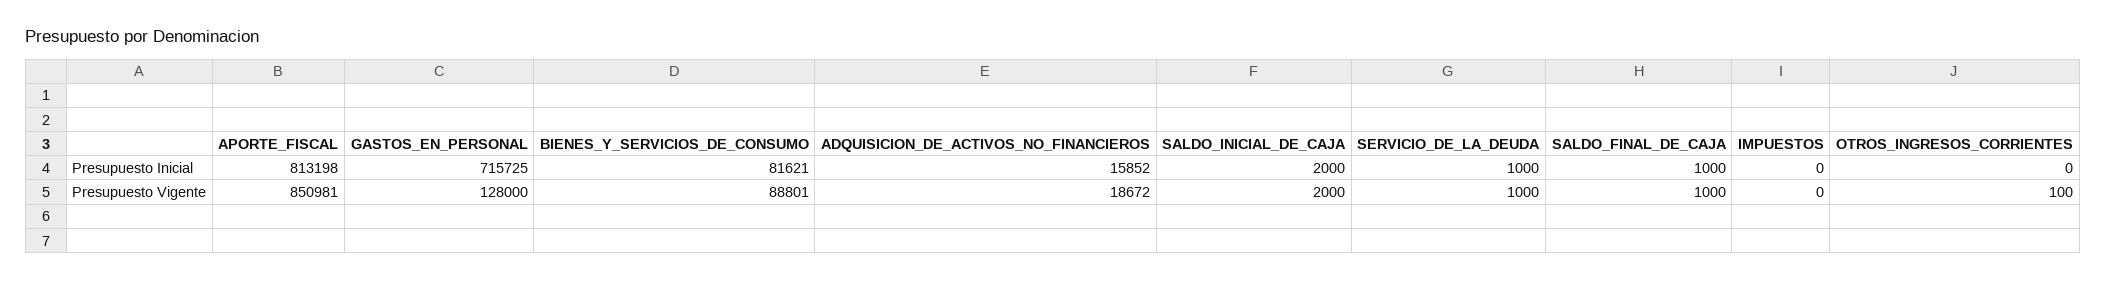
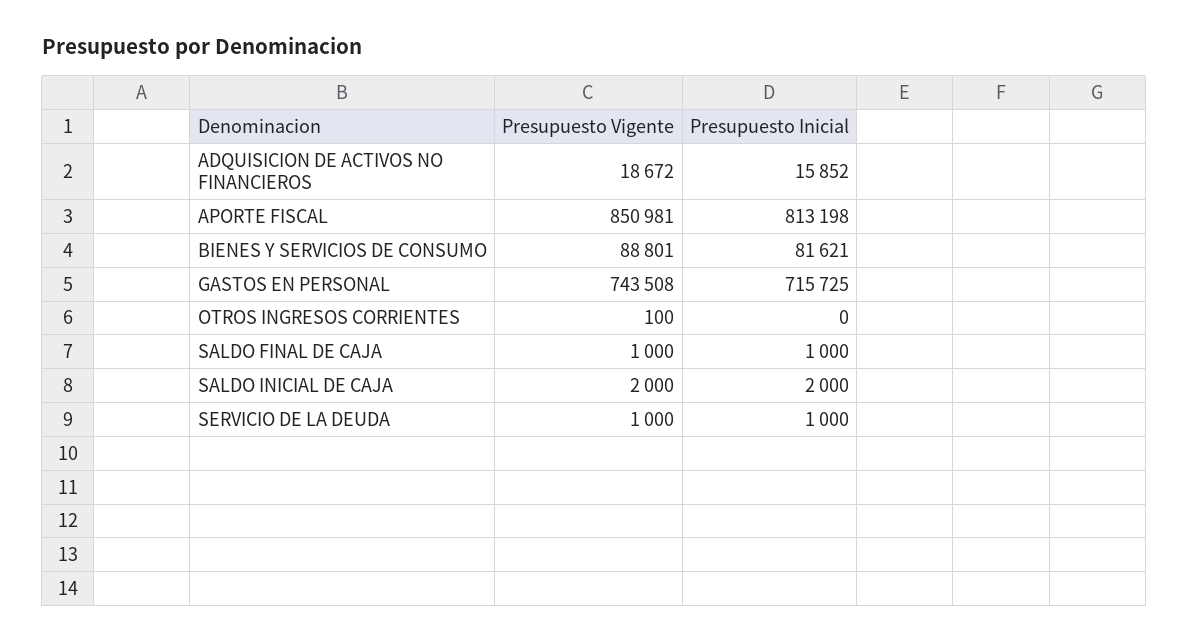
IMPUESTOS, Presupuesto Inicial: 0 -> none
GASTOS_EN_PERSONAL, Presupuesto Vigente: 128000 -> 743508
IMPUESTOS, Presupuesto Vigente: 0 -> none

